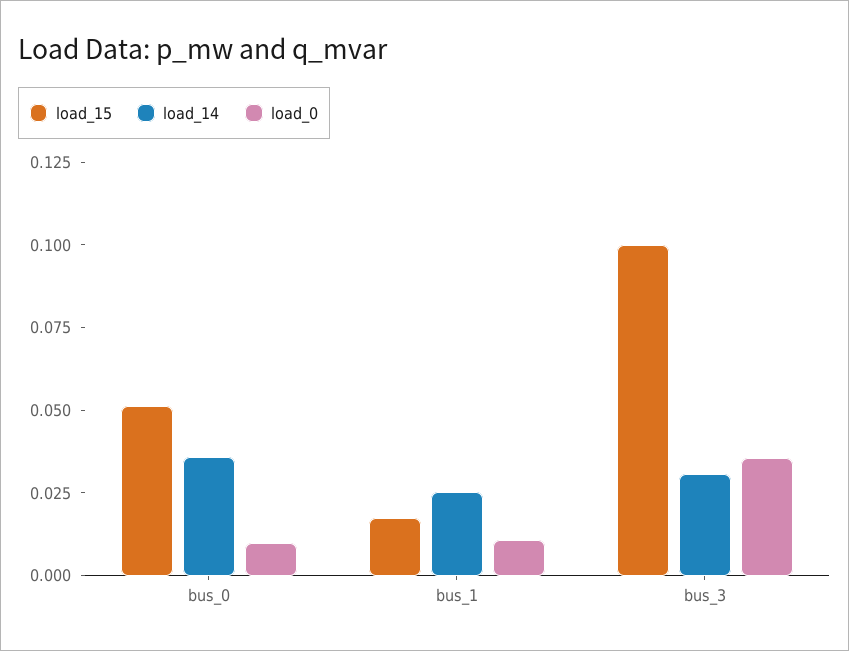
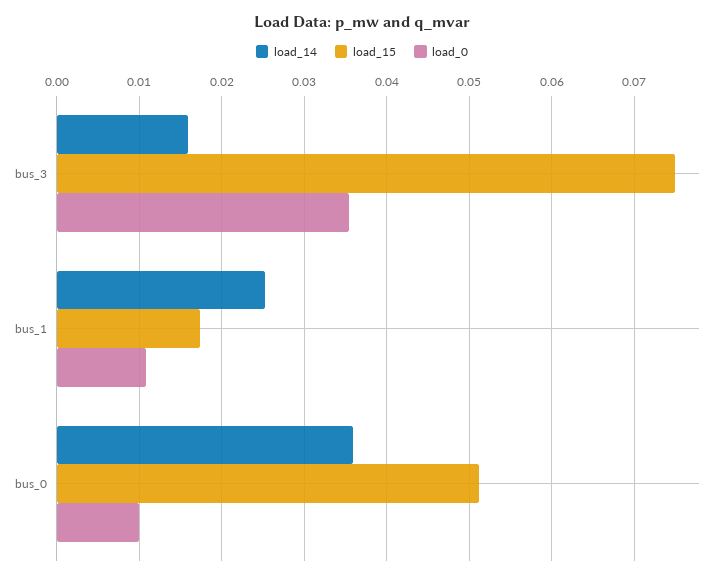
load_15, bus_3: 0.1 -> 0.075
load_14, bus_3: 0.03 -> 0.016

